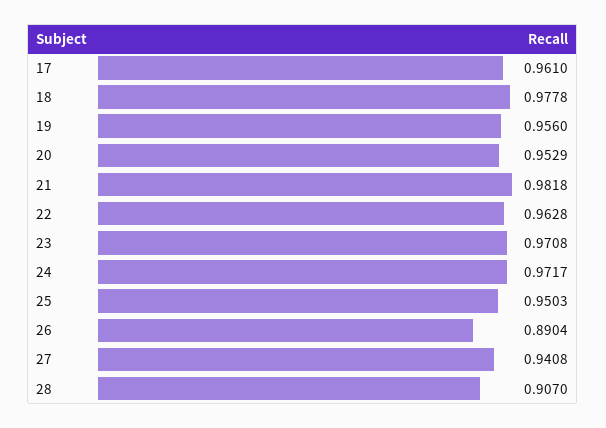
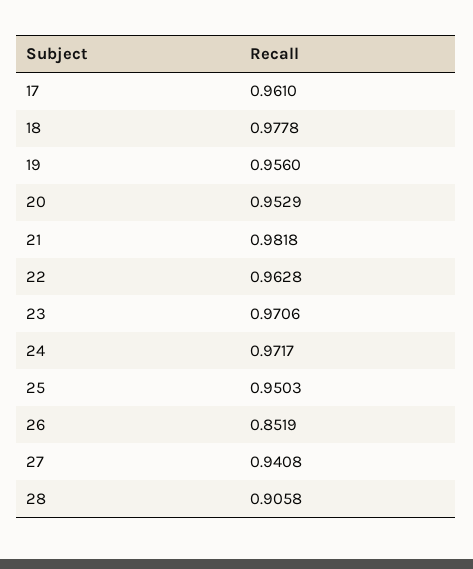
23: 0.9708 -> 0.9706
26: 0.8904 -> 0.8519
28: 0.907 -> 0.9058

